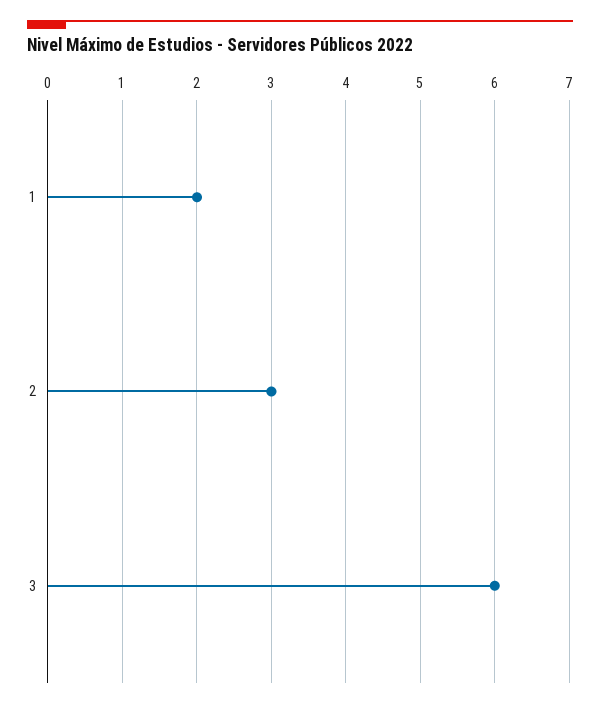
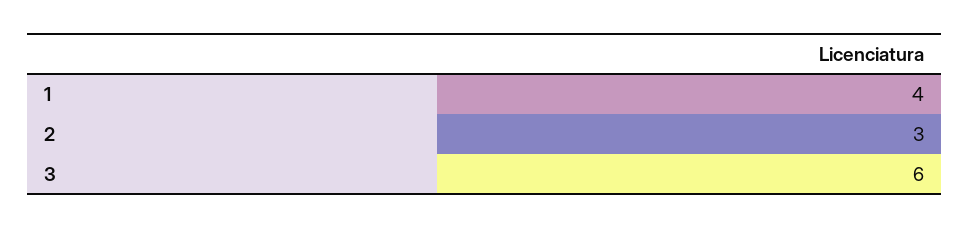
1: 2 -> 4

